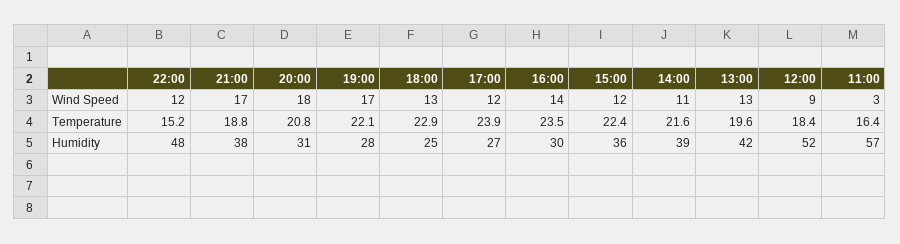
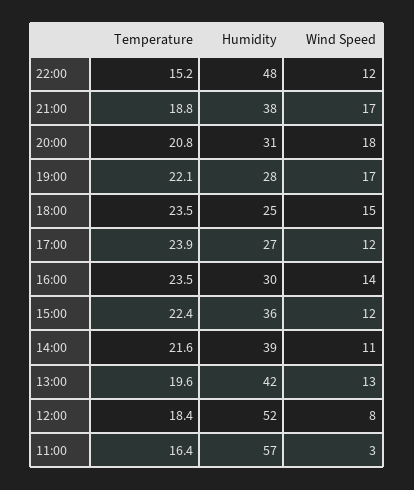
18:00, Wind Speed: 13 -> 15
12:00, Wind Speed: 9 -> 8
18:00, Temperature: 22.9 -> 23.5

